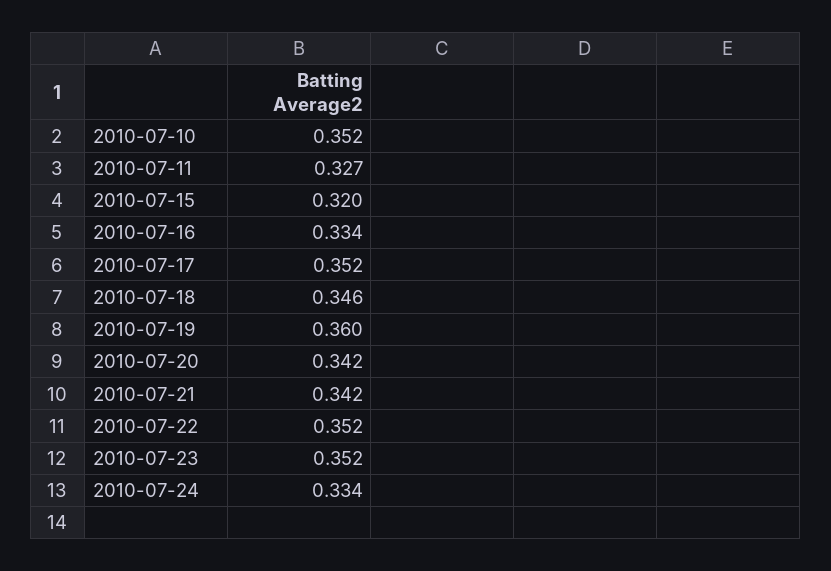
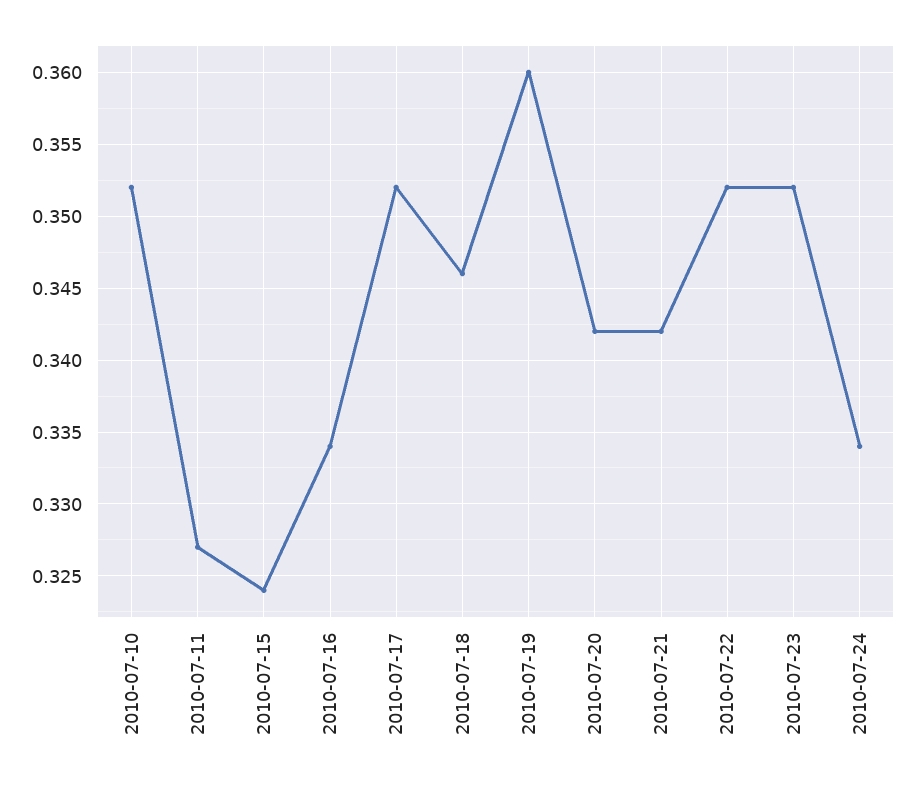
2010-07-15: 0.32 -> 0.324

